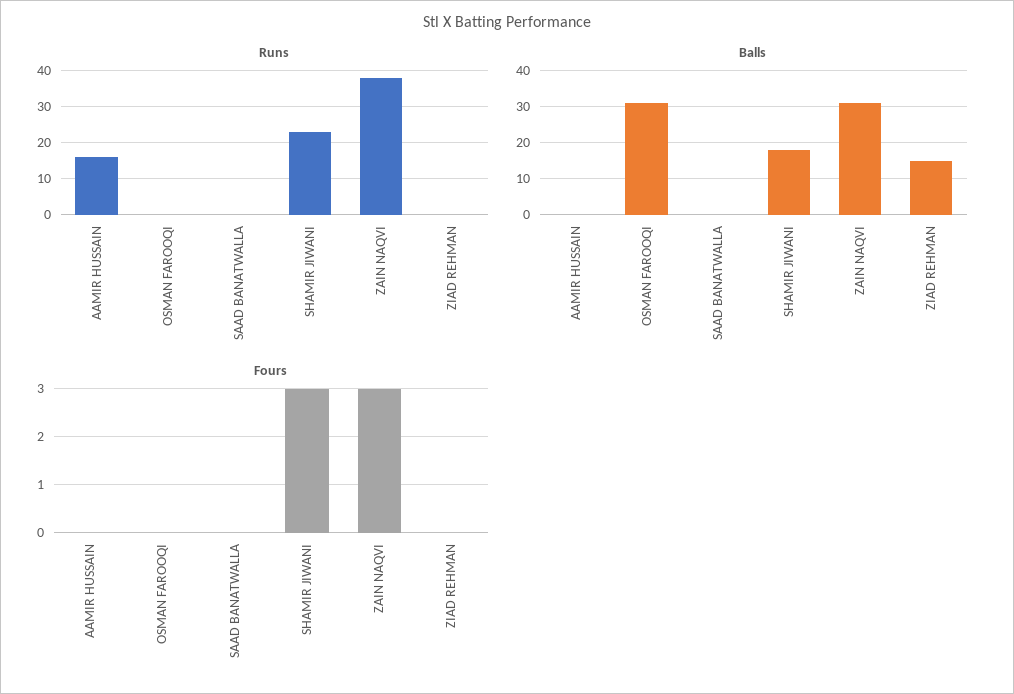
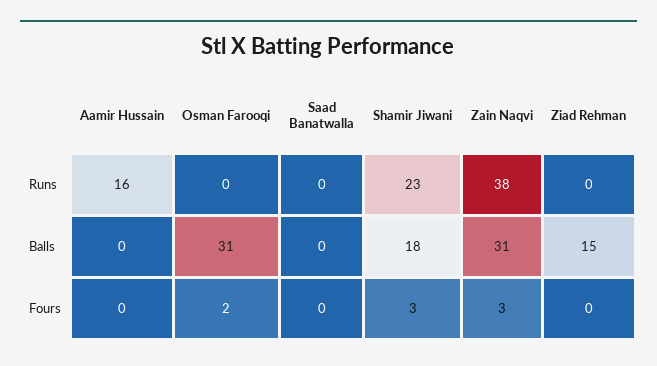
Fours, OSMAN FAROOQI: 0 -> 2

